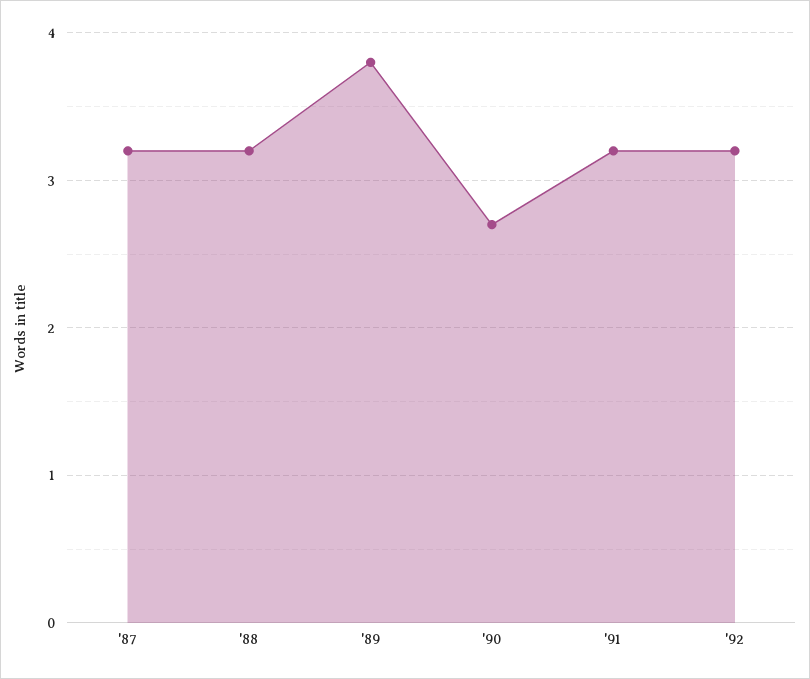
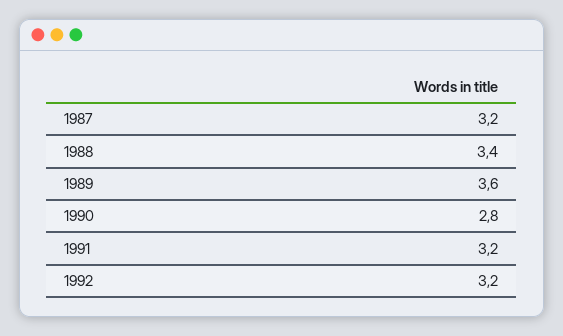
'88: 3.2 -> 3.4
'89: 3.8 -> 3.6
'90: 2.7 -> 2.8

